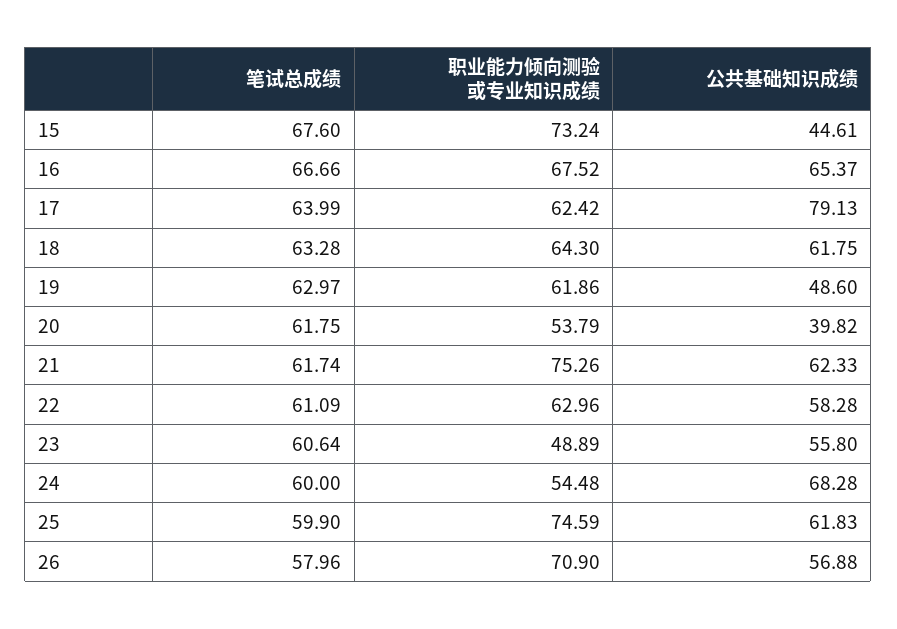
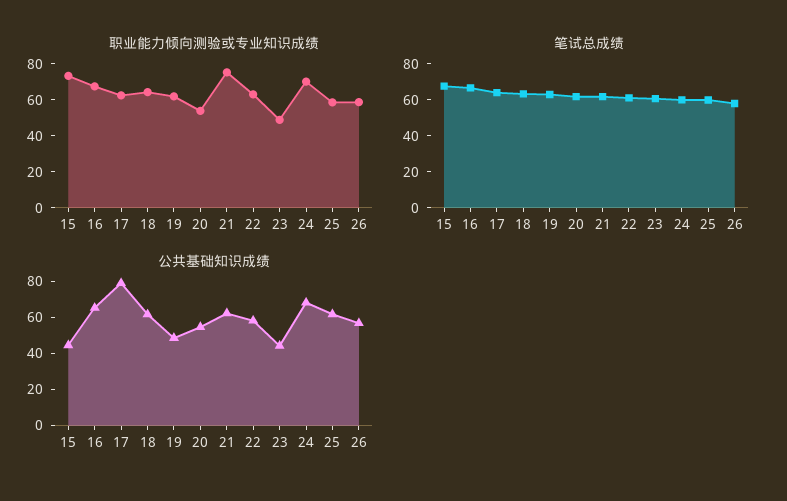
公共基础知识成绩, 20: 39.82 -> 55
公共基础知识成绩, 23: 55.8 -> 45
职业能力倾向测验或专业知识成绩, 24: 54.48 -> 70
职业能力倾向测验或专业知识成绩, 25: 74.59 -> 60
职业能力倾向测验或专业知识成绩, 26: 70.9 -> 60

